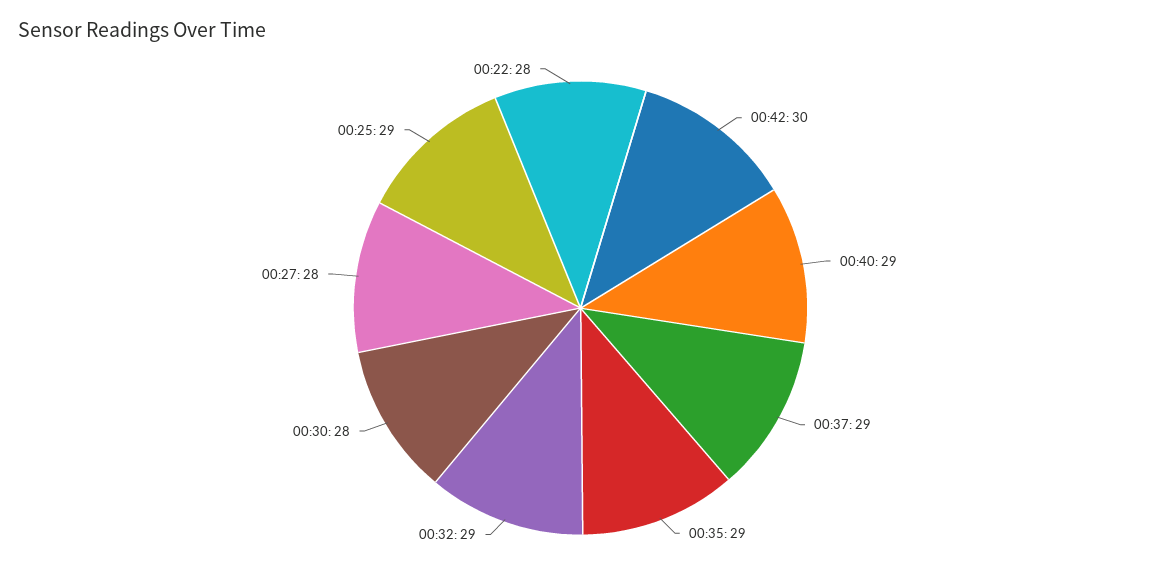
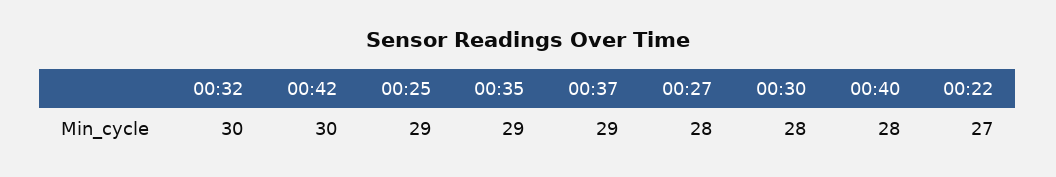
00:40: 29 -> 28
00:32: 29 -> 30
00:22: 28 -> 27

